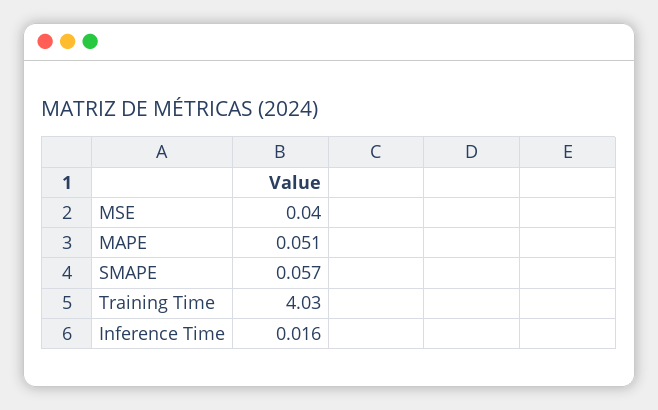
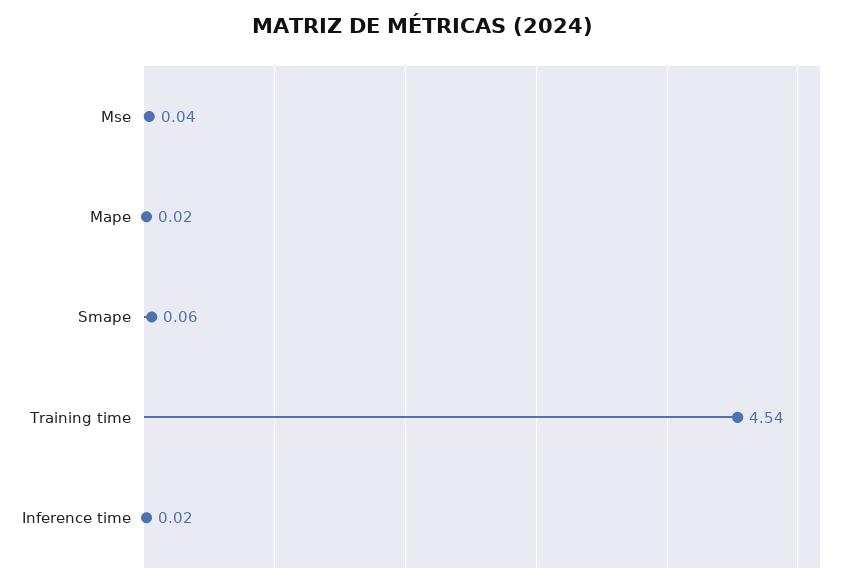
MAPE: 0.051 -> 0.02
Training Time: 4.03 -> 4.54

